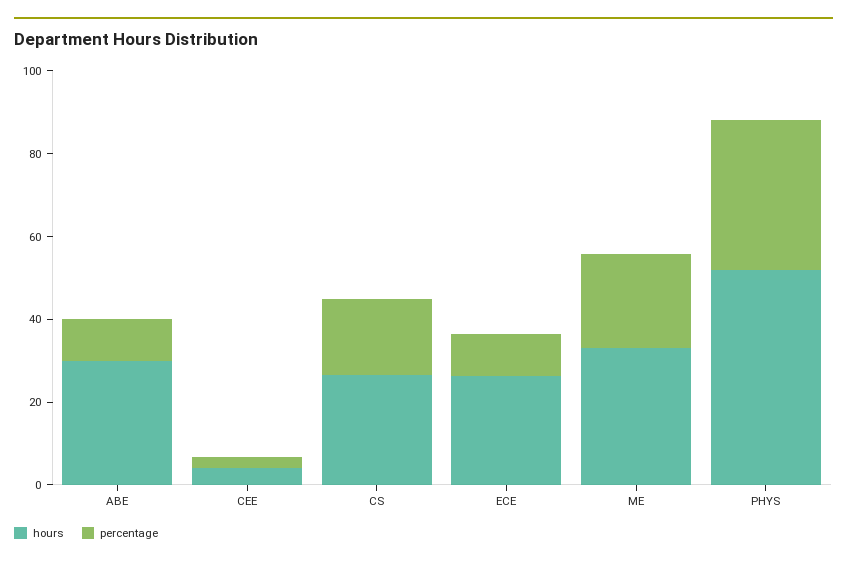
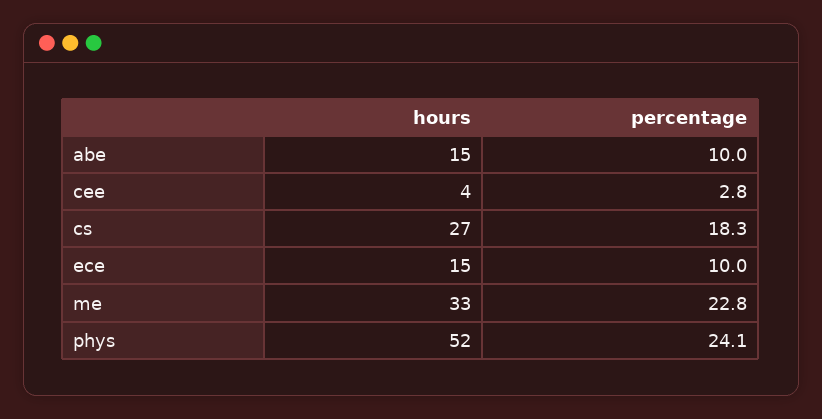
hours, ABE: 30 -> 15
hours, ECE: 25 -> 15
percentage, PHYS: 35 -> 24.1

